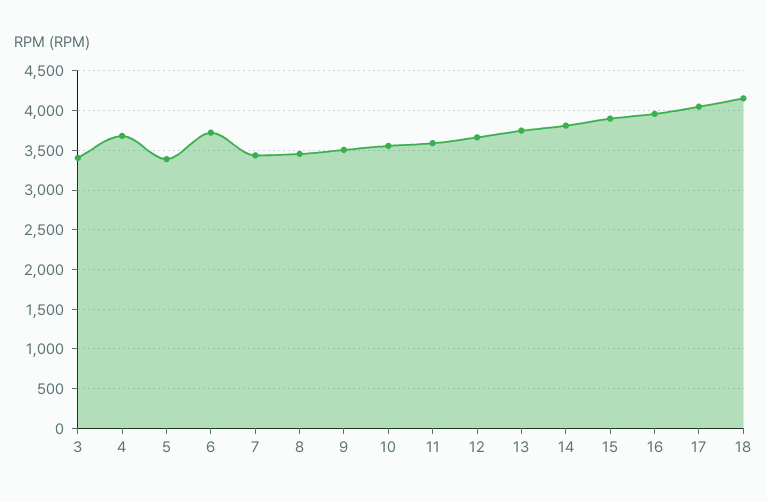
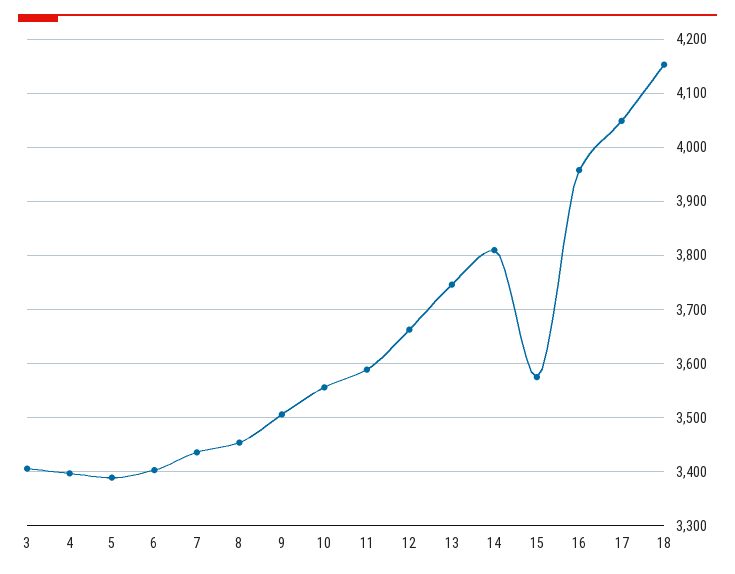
4: 3700 -> 3400
6: 3700 -> 3400
15: 3900 -> 3580

